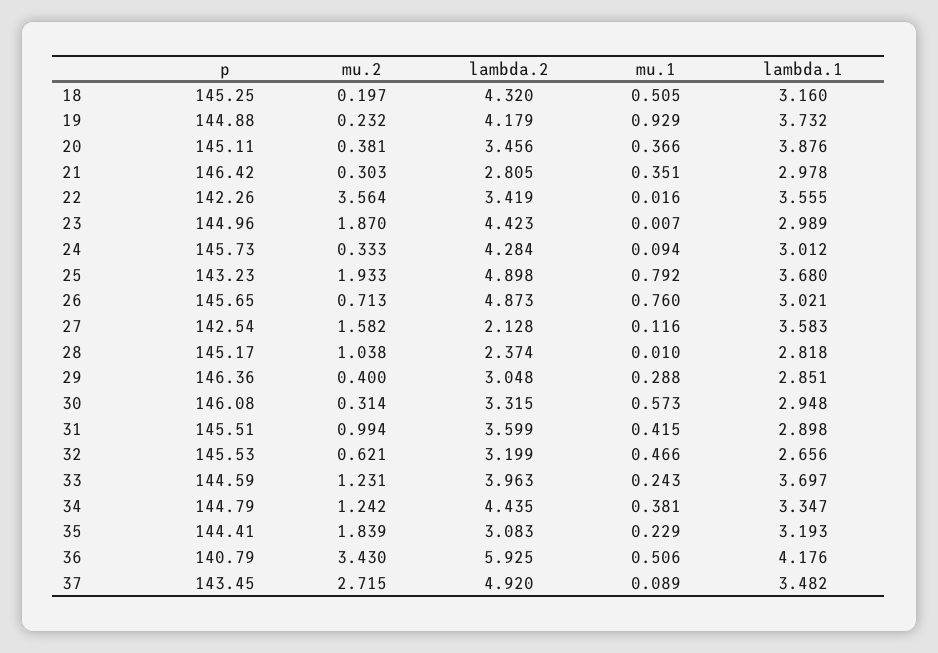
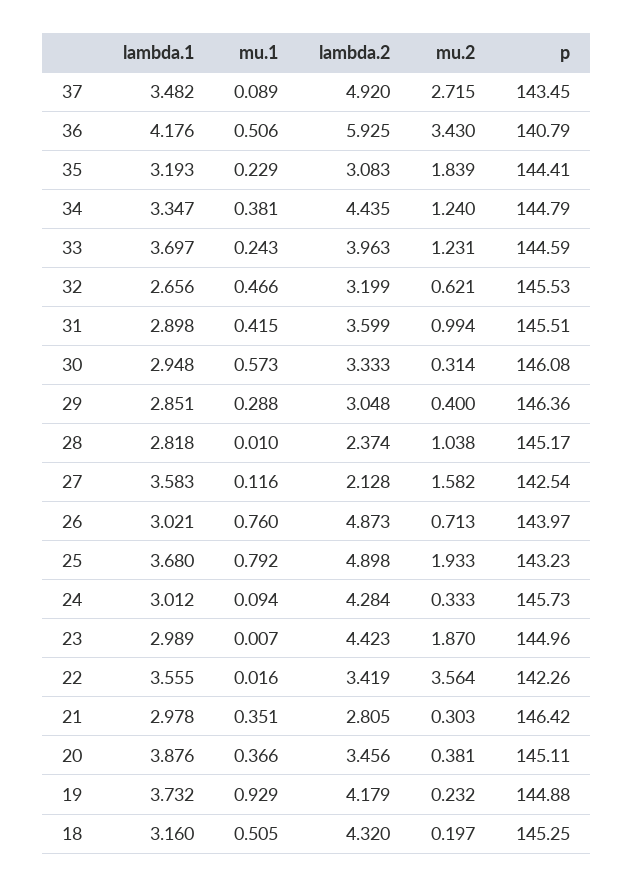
p, 26: 145.65 -> 143.97
lambda.2, 30: 3.315 -> 3.333
mu.2, 34: 1.242 -> 1.24

